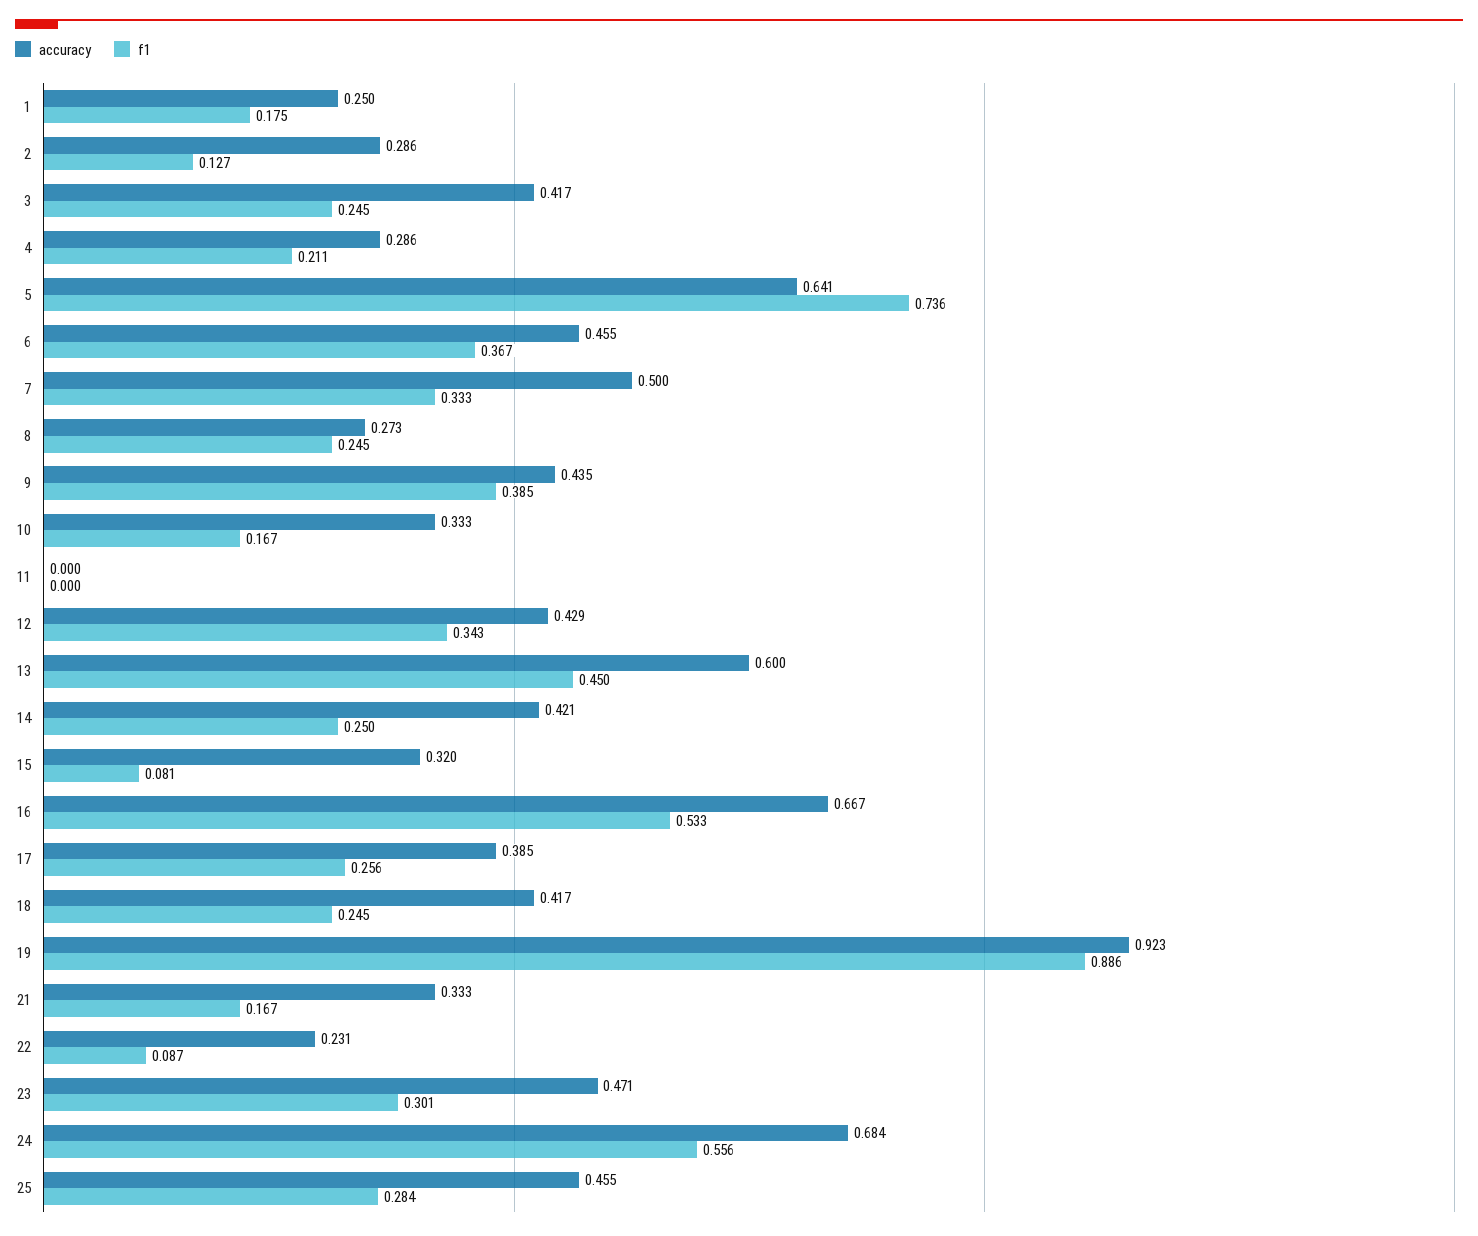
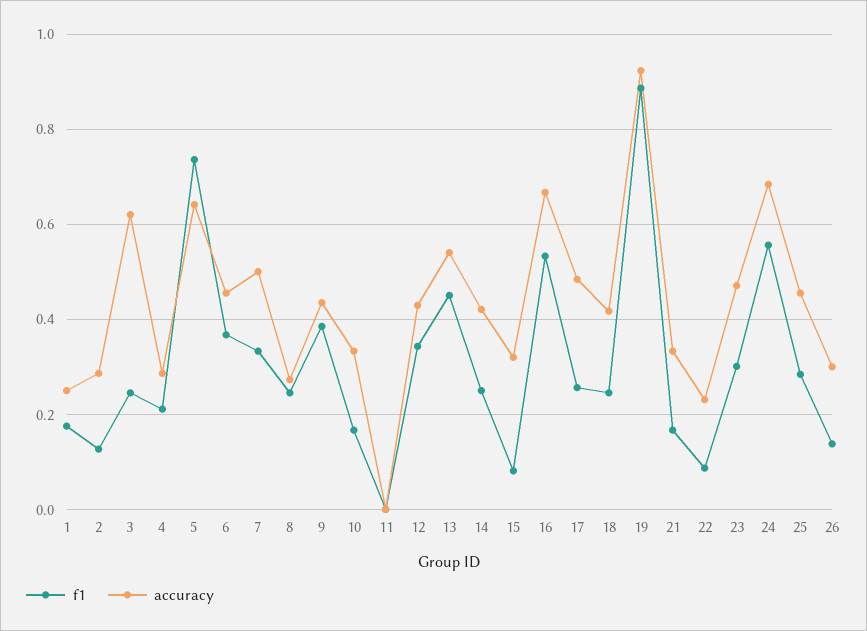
accuracy, 3: 0.417 -> 0.62
accuracy, 13: 0.6 -> 0.54
accuracy, 17: 0.385 -> 0.48
f1, 26: none -> 0.14
accuracy, 26: none -> 0.3

